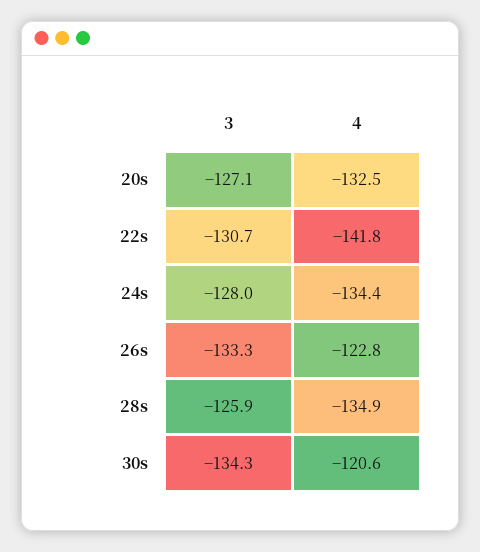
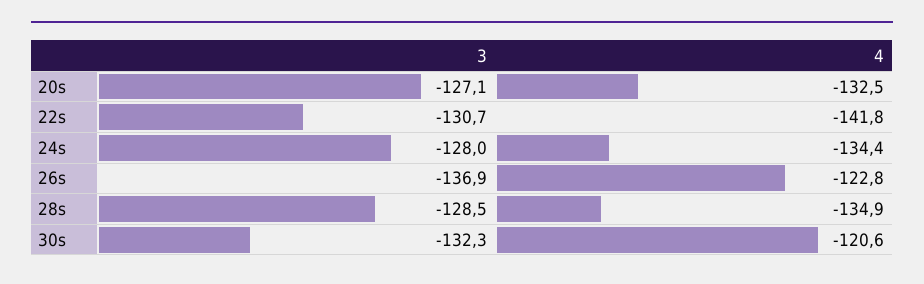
3, 26s: -133.3 -> -136.9
3, 28s: -125.9 -> -128.5
3, 30s: -134.3 -> -132.3

